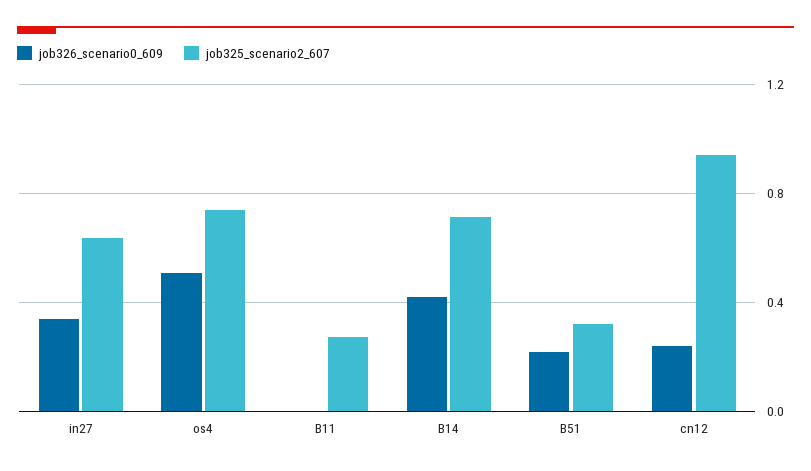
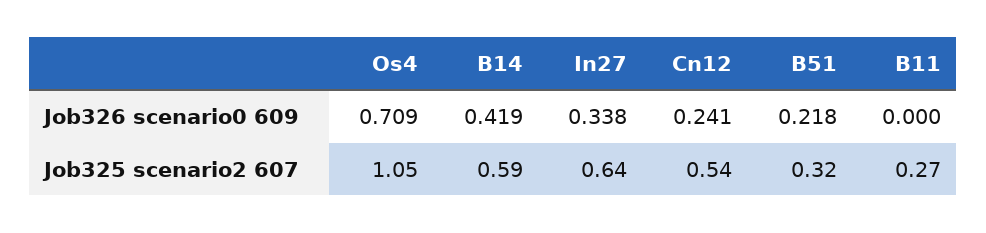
job326_scenario0_609, os4: 0.5 -> 0.709
job325_scenario2_607, os4: 0.75 -> 1.05
job325_scenario2_607, B14: 0.7 -> 0.59
job325_scenario2_607, cn12: 0.95 -> 0.54

